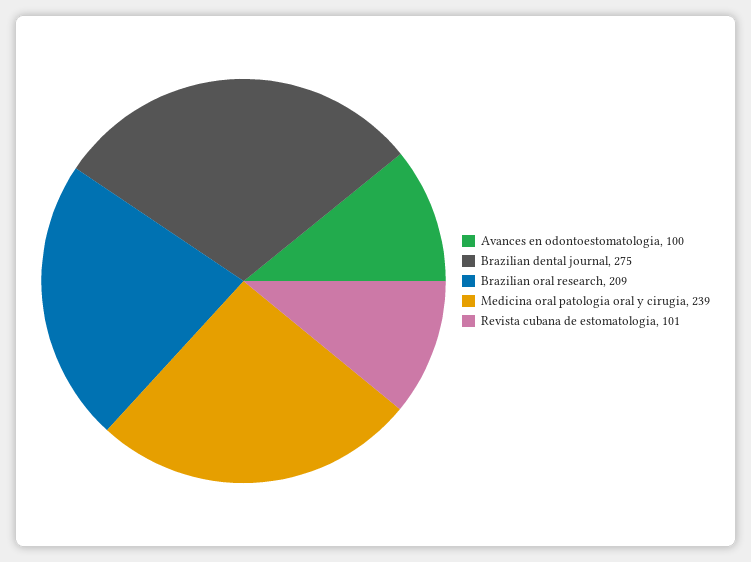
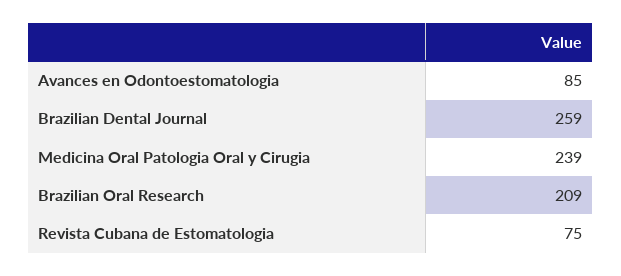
Avances en odontoestomatologia: 100 -> 85
Brazilian dental journal: 275 -> 259
Revista cubana de estomatologia: 101 -> 75

